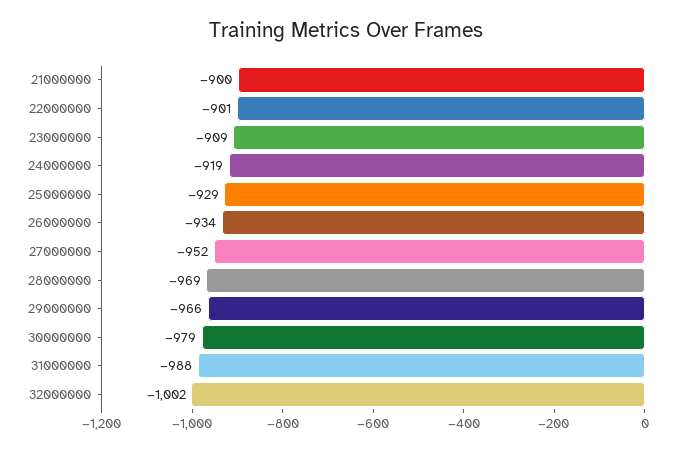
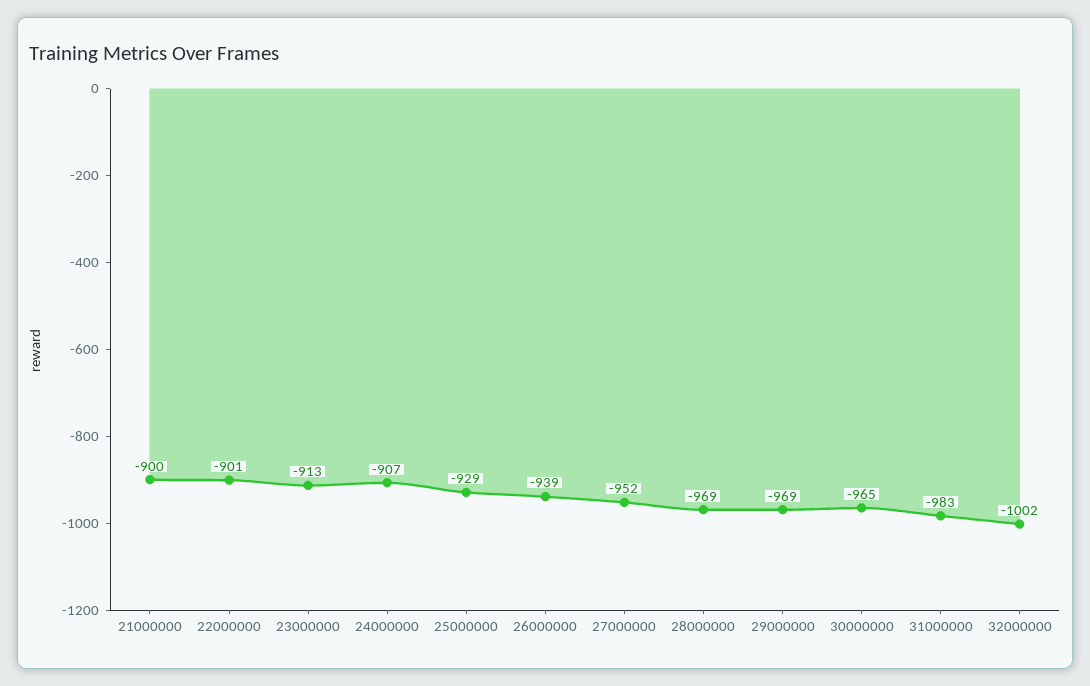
23000000: -909 -> -913
24000000: -919 -> -907
26000000: -934 -> -939
29000000: -966 -> -969
30000000: -979 -> -965
31000000: -988 -> -983

